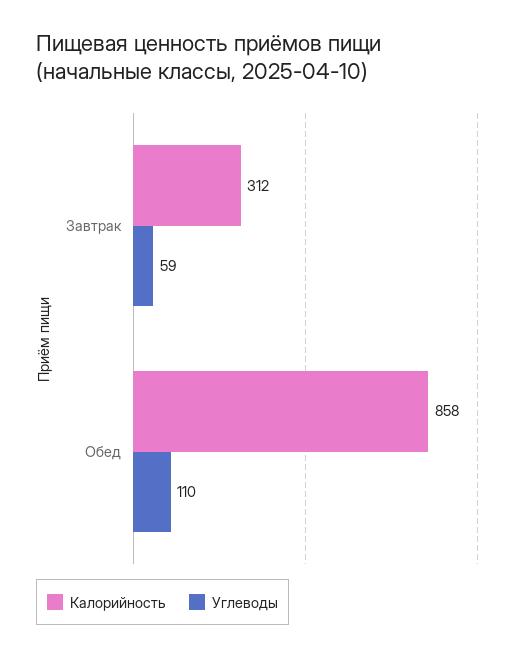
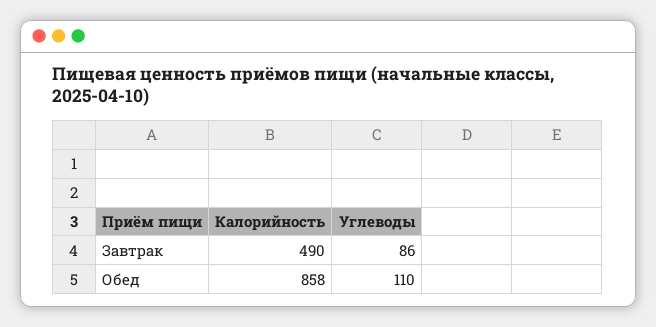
Калорийность, Завтрак: 312 -> 490
Углеводы, Завтрак: 59 -> 86

